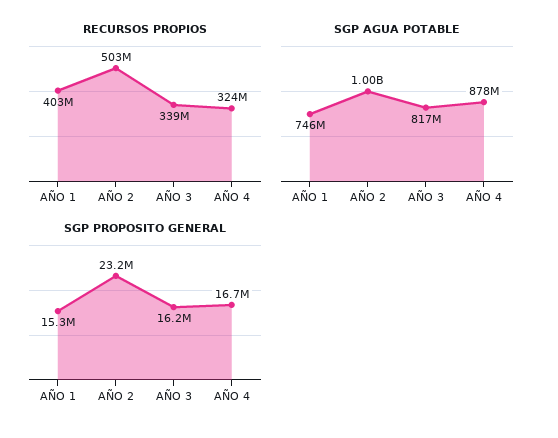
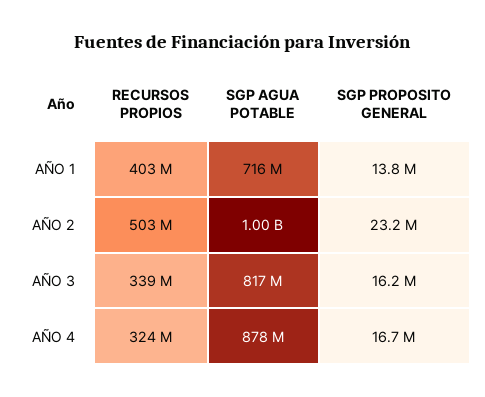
SGP AGUA POTABLE, AÑO 1: 746000000 -> 716000000
SGP PROPOSITO GENERAL, AÑO 1: 15300000 -> 13800000

